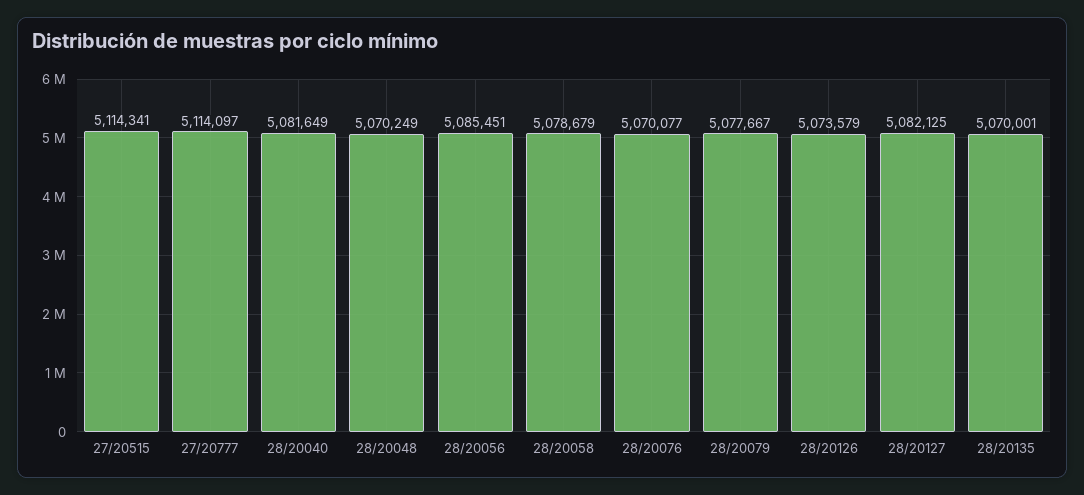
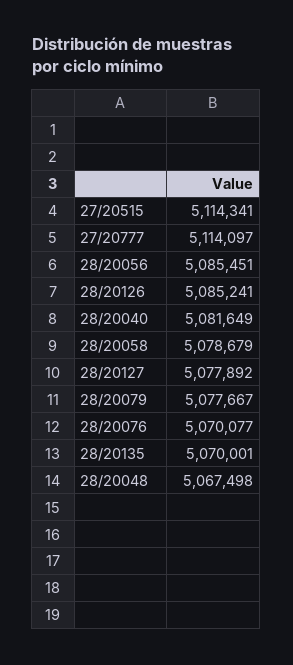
28/20048: 5070249 -> 5067498
28/20126: 5073579 -> 5085241
28/20127: 5082125 -> 5077892

